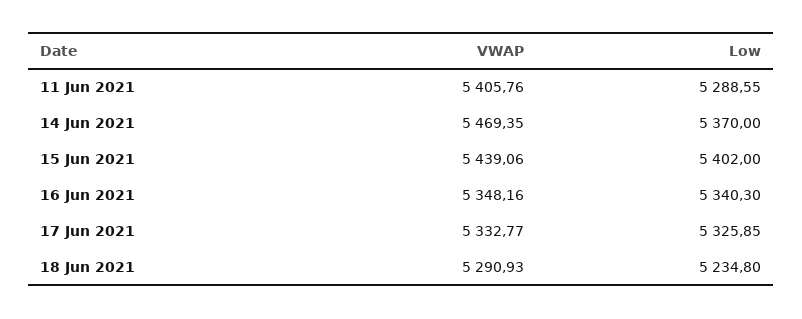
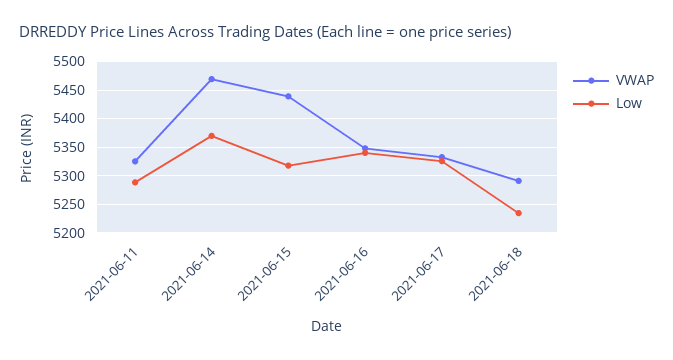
VWAP, 11 Jun 2021: 5405.76 -> 5325
Low, 15 Jun 2021: 5402 -> 5325

